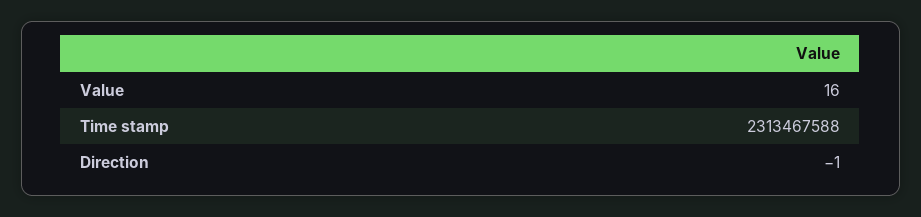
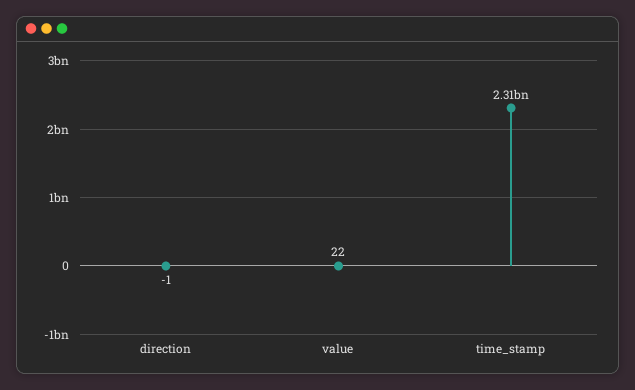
Value: 16 -> 22

